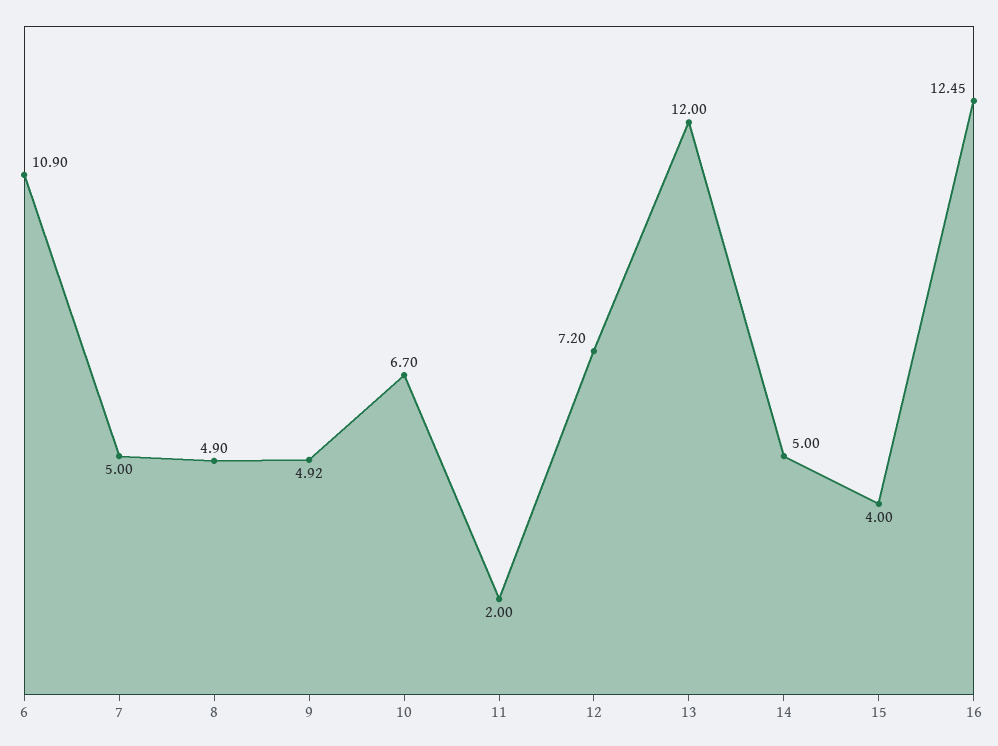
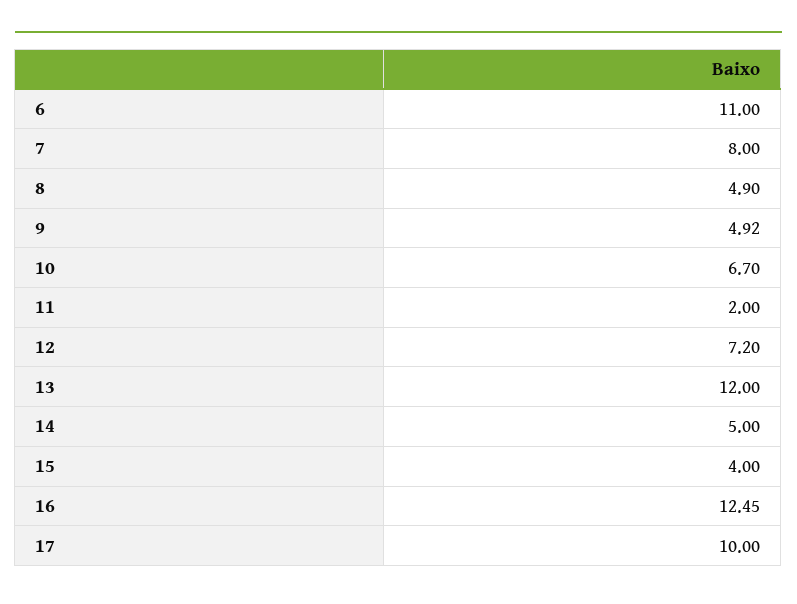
6: 10.9 -> 11
7: 5 -> 8
17: none -> 10

